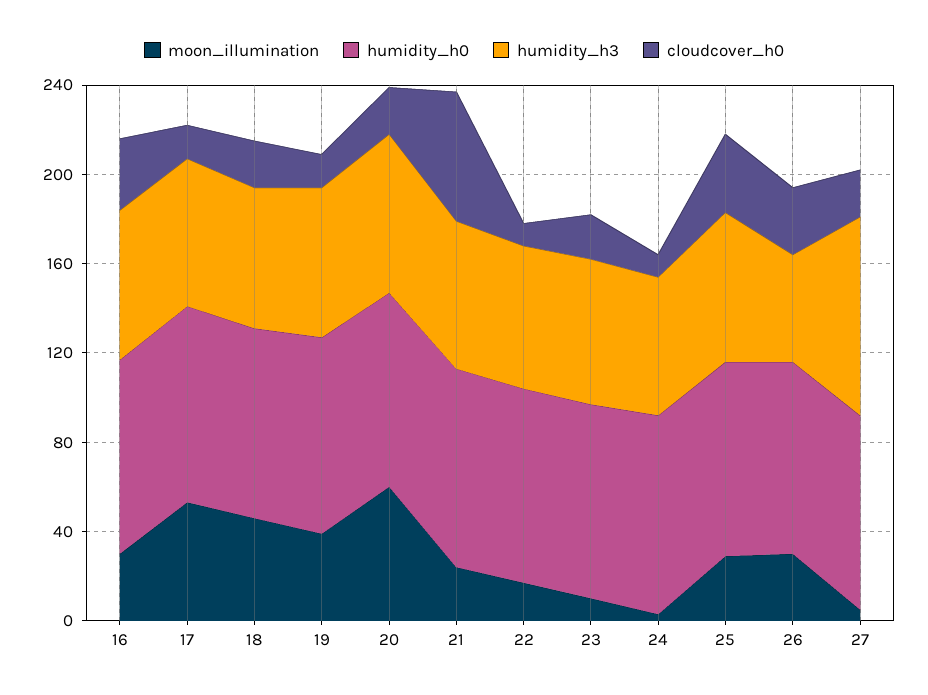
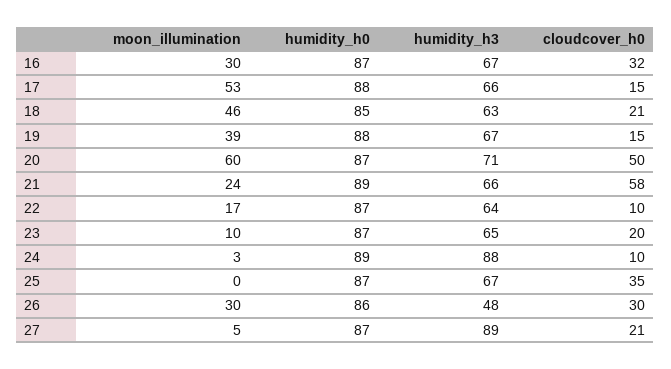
cloudcover_h0, 20: 20 -> 50
humidity_h3, 24: 60 -> 88
moon_illumination, 25: 30 -> 0

